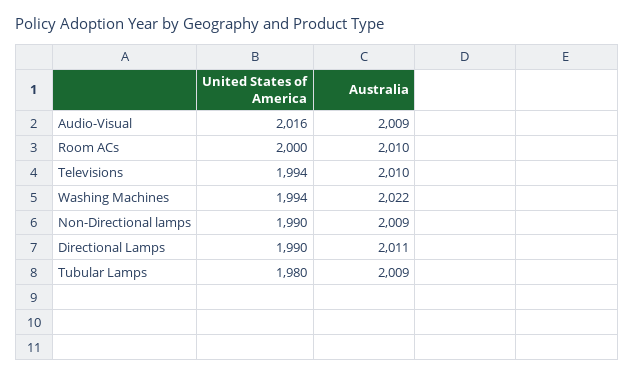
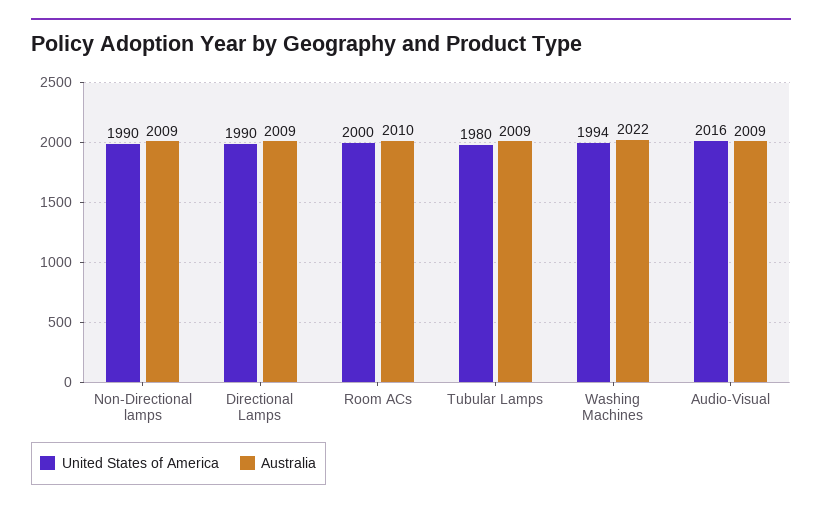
United States of America, Televisions: 1994 -> none
Australia, Televisions: 2010 -> none
Australia, Directional Lamps: 2011 -> 2009

